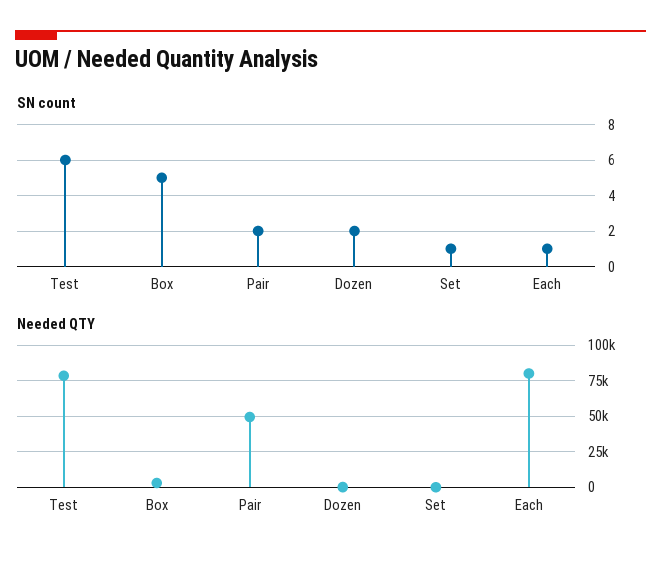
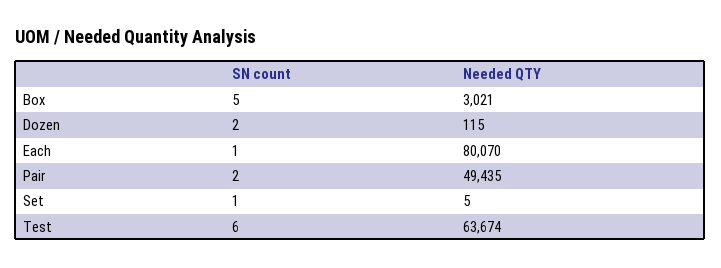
Needed QTY, Test: 80000 -> 63674

